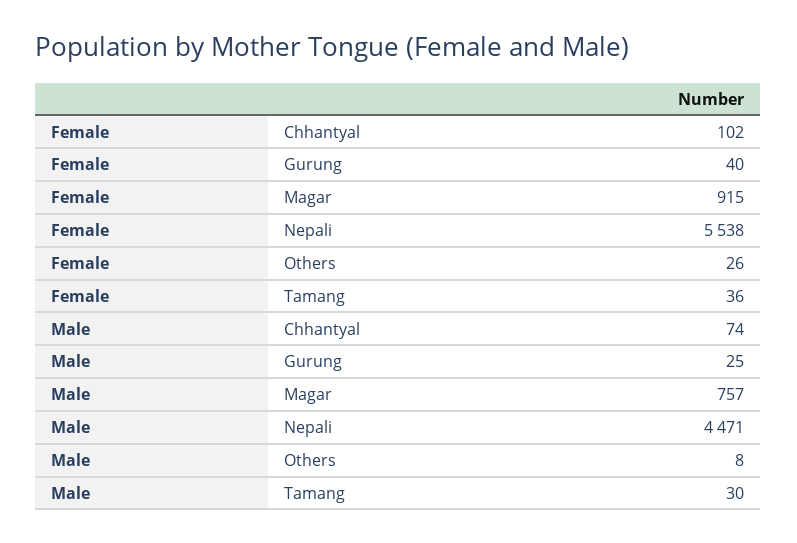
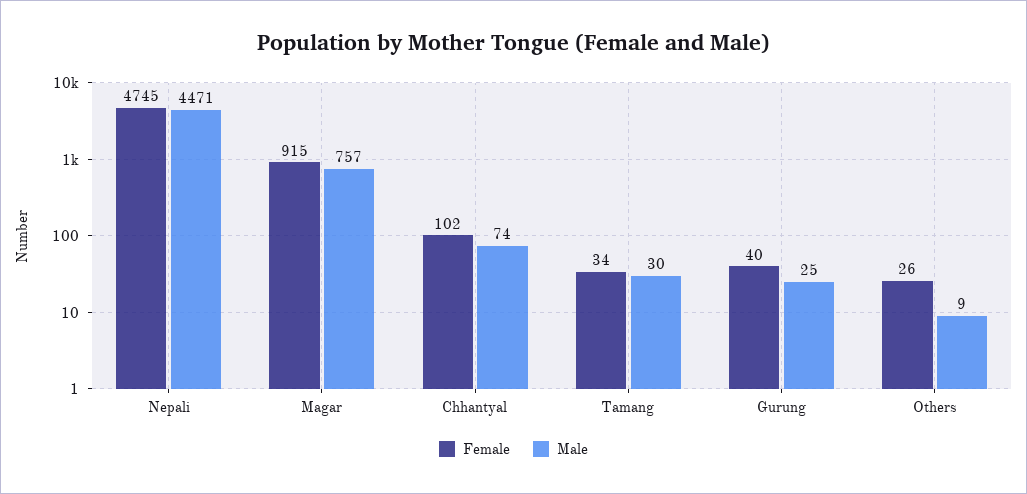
Female, Nepali: 5538 -> 4745
Female, Tamang: 36 -> 34
Male, Others: 8 -> 9

